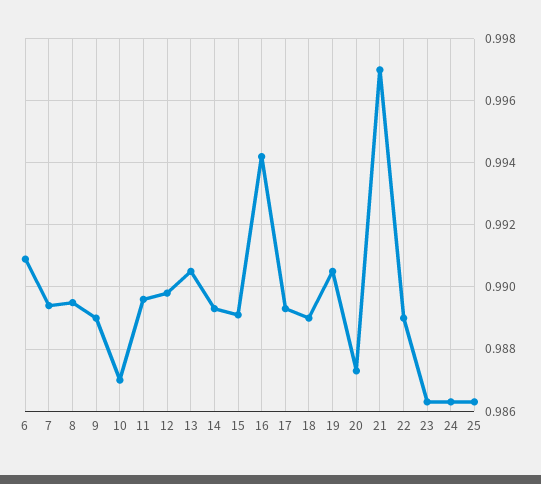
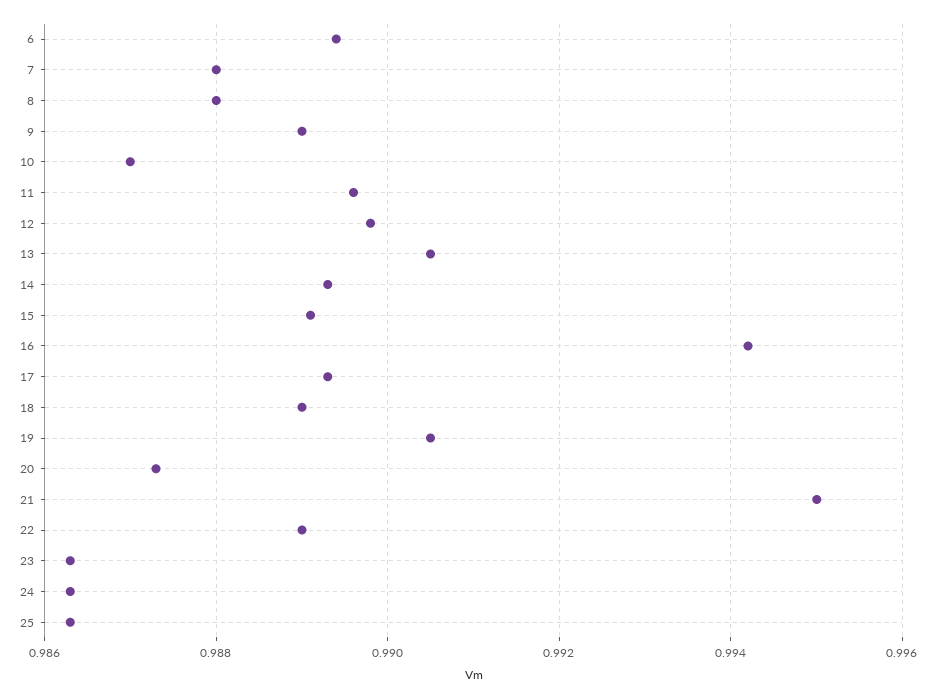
6: 0.991 -> 0.9895
7: 0.9895 -> 0.988
8: 0.9895 -> 0.988
21: 0.997 -> 0.995

